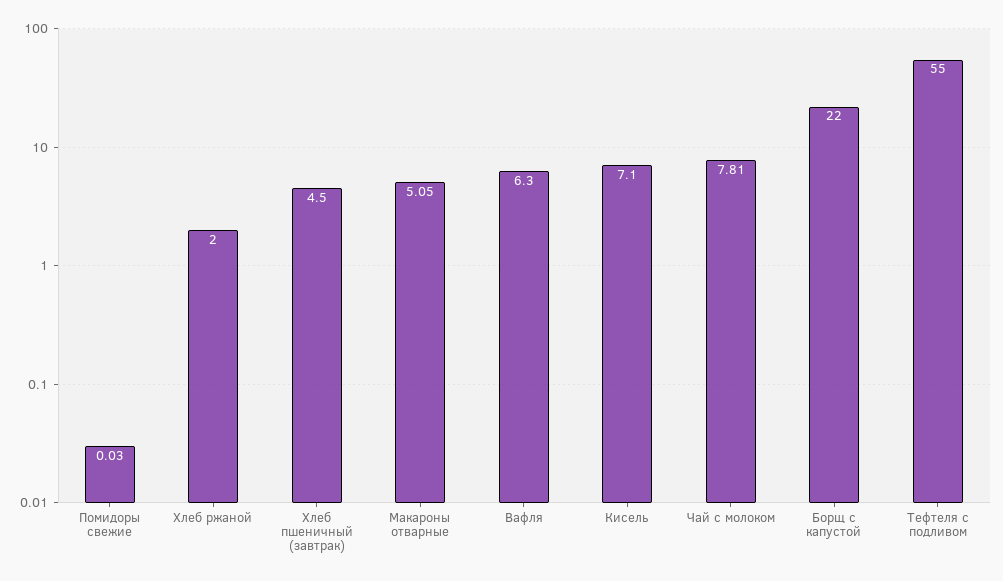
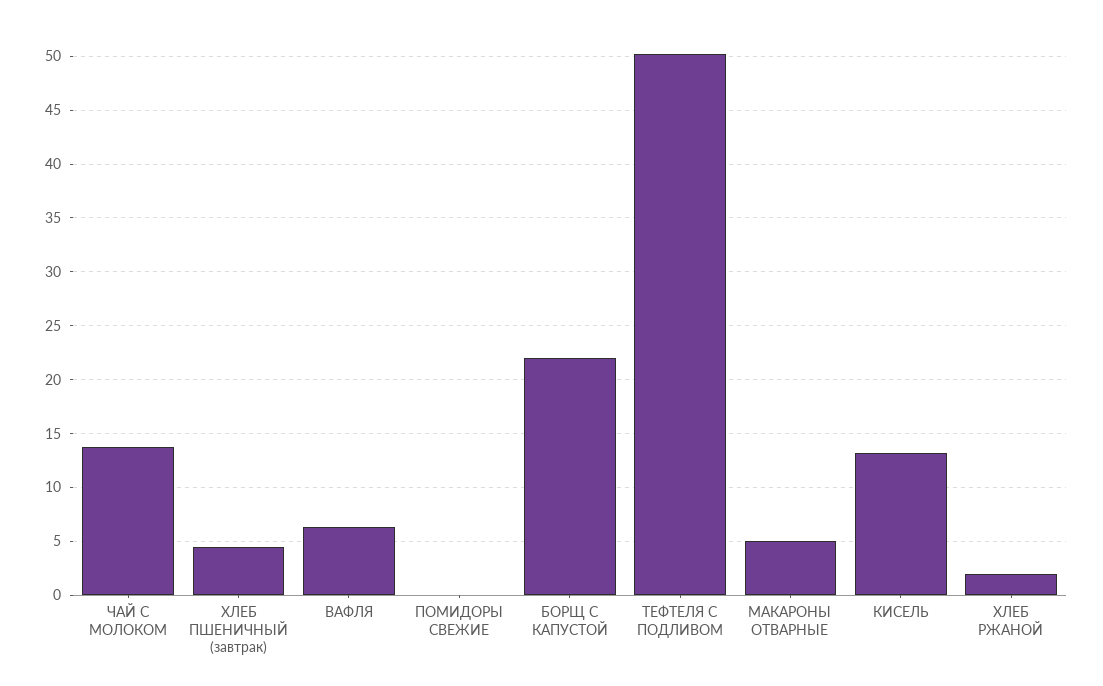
Кисель: 7.1 -> 13
Чай с молоком: 7.81 -> 14
Тефтеля с подливом: 55 -> 50

